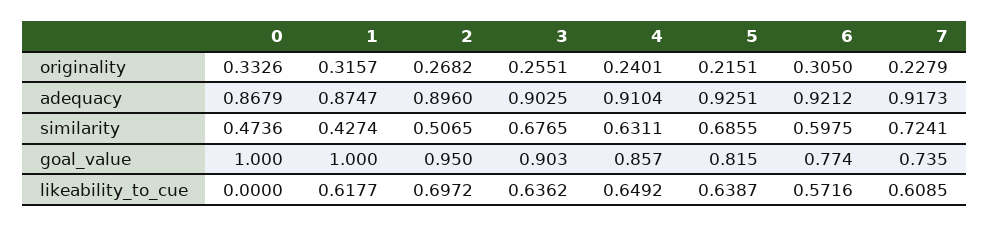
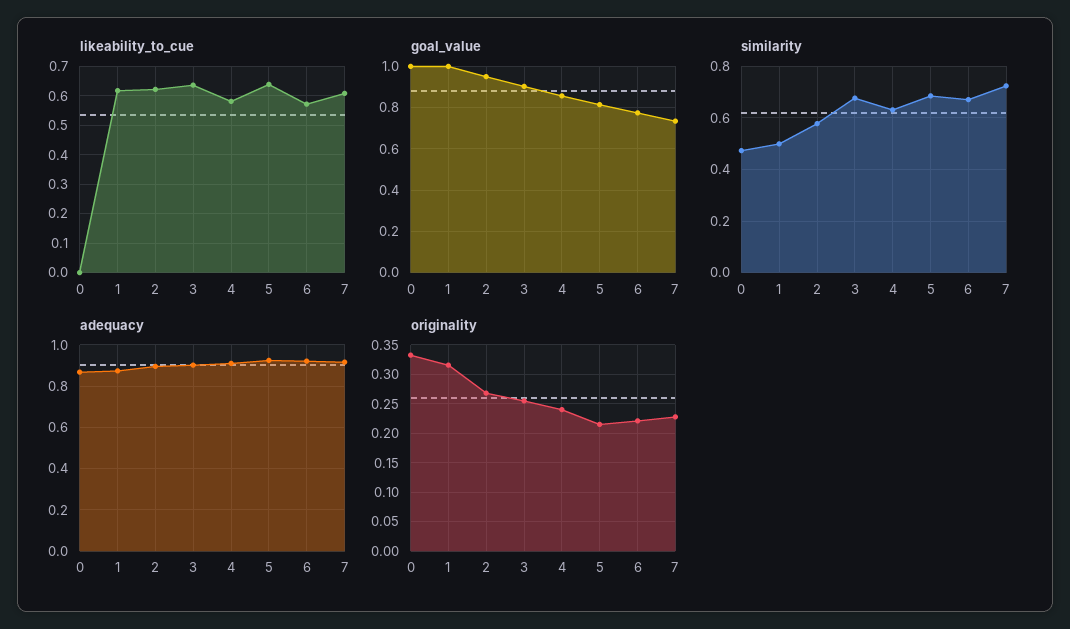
originality, 6: 0.305 -> 0.225
similarity, 1: 0.4274 -> 0.5
similarity, 2: 0.5065 -> 0.575
similarity, 6: 0.5975 -> 0.675
likeability_to_cue, 2: 0.6972 -> 0.625
likeability_to_cue, 4: 0.6492 -> 0.575

